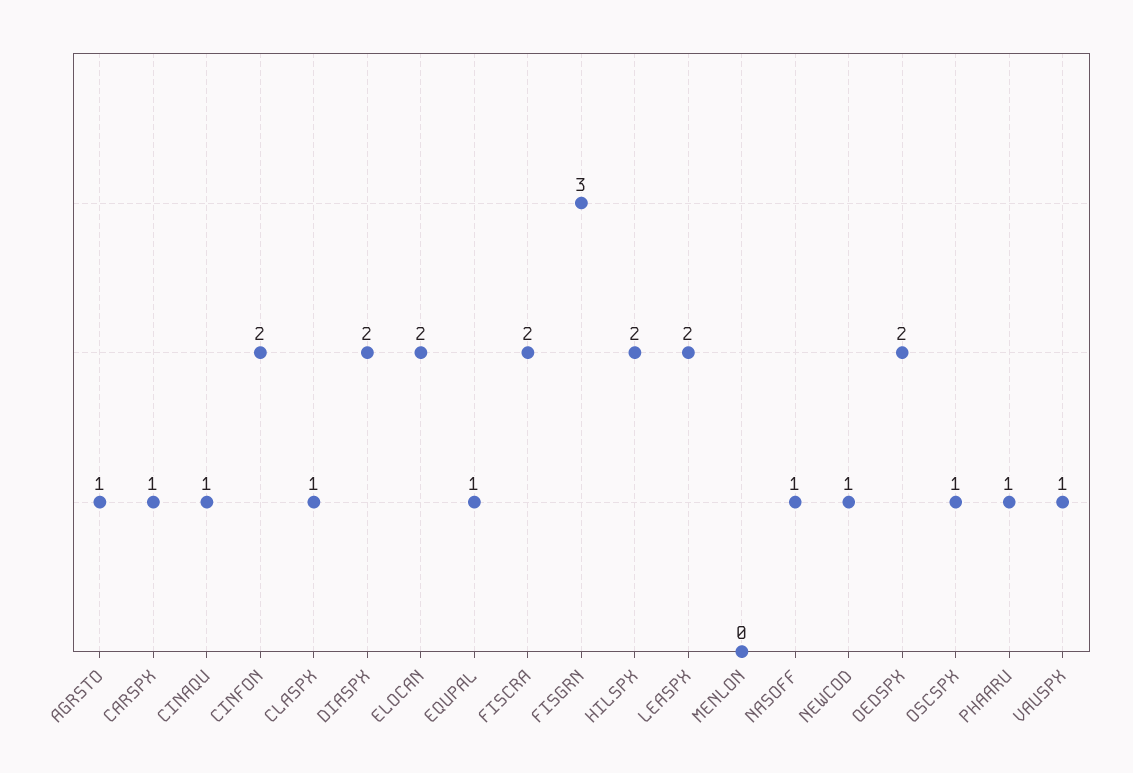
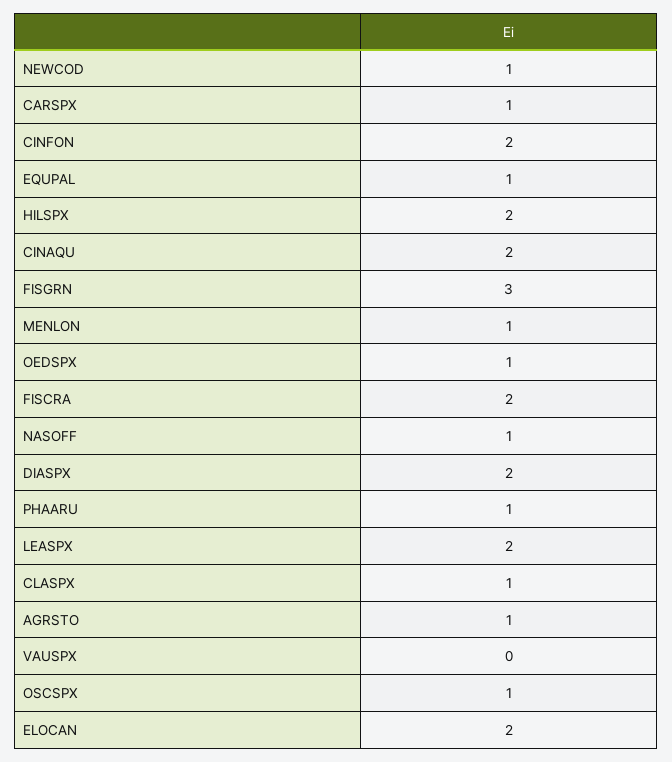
CINAQU: 1 -> 2
MENLON: 0 -> 1
OEDSPX: 2 -> 1
VAUSPX: 1 -> 0

